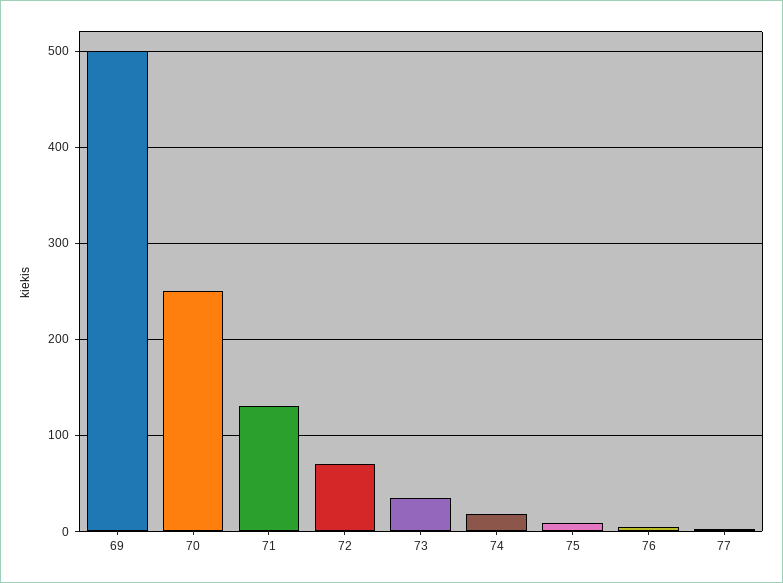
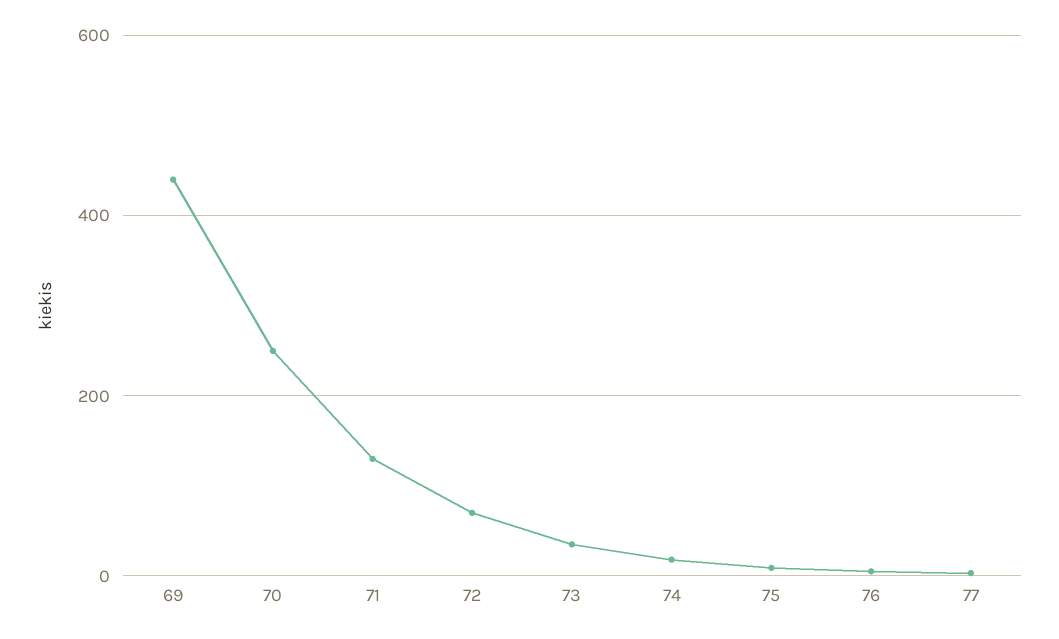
69: 500 -> 440

